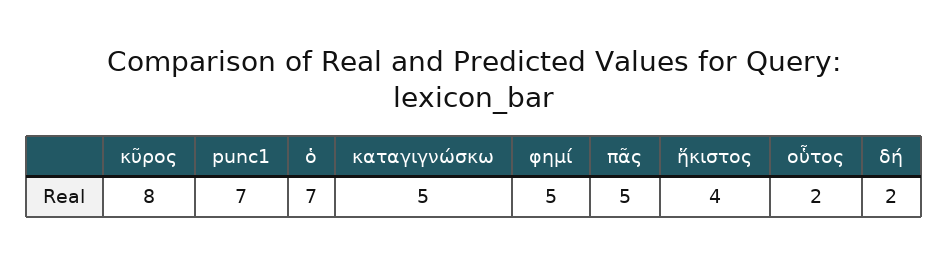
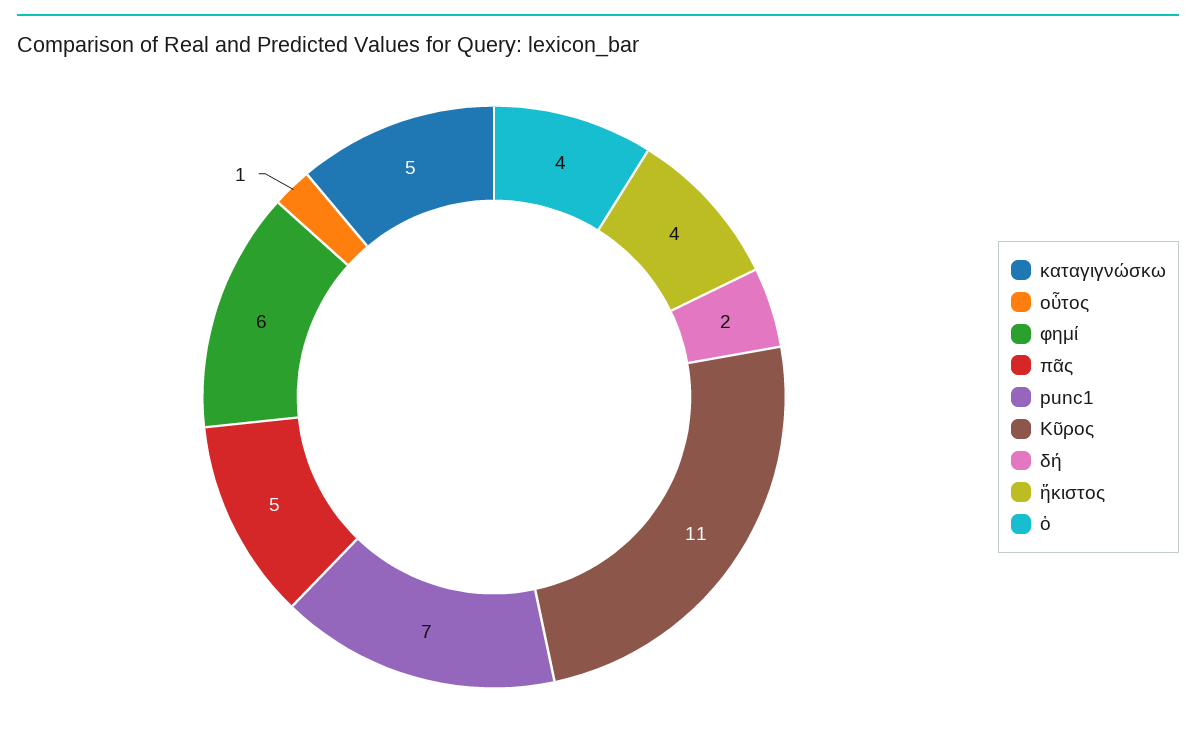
κῦρος: 8 -> 11
ὁ: 7 -> 4
φημί: 5 -> 6
οὗτος: 2 -> 1

